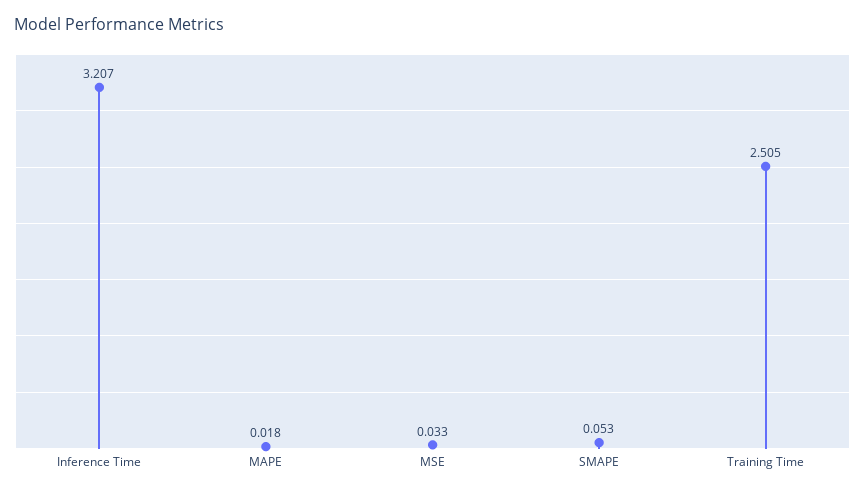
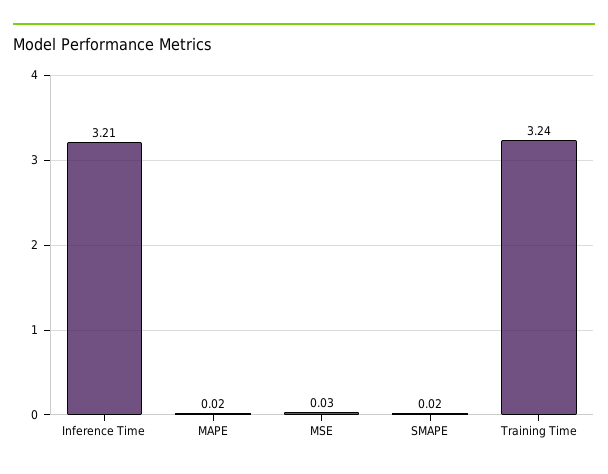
SMAPE: 0.053 -> 0.02
Training Time: 2.505 -> 3.24

